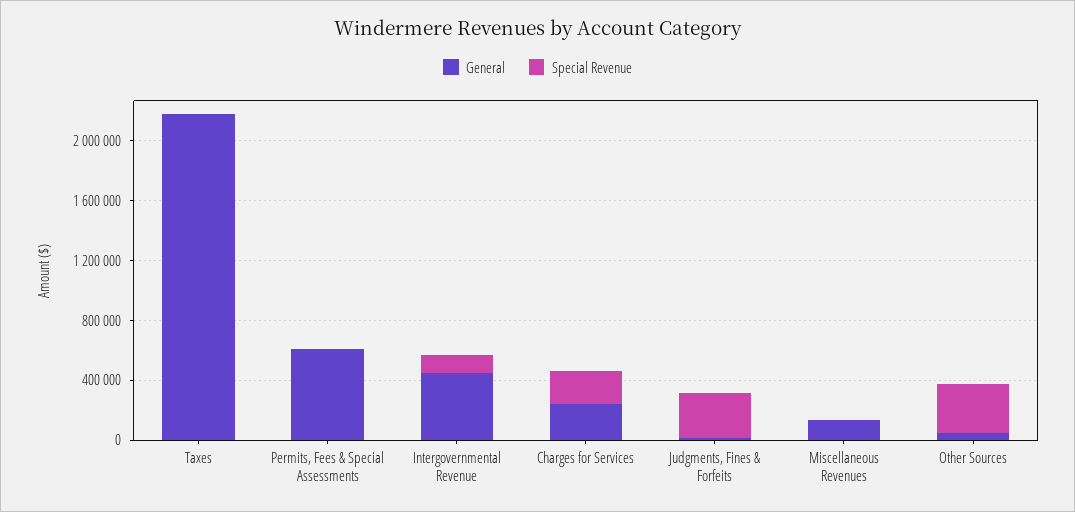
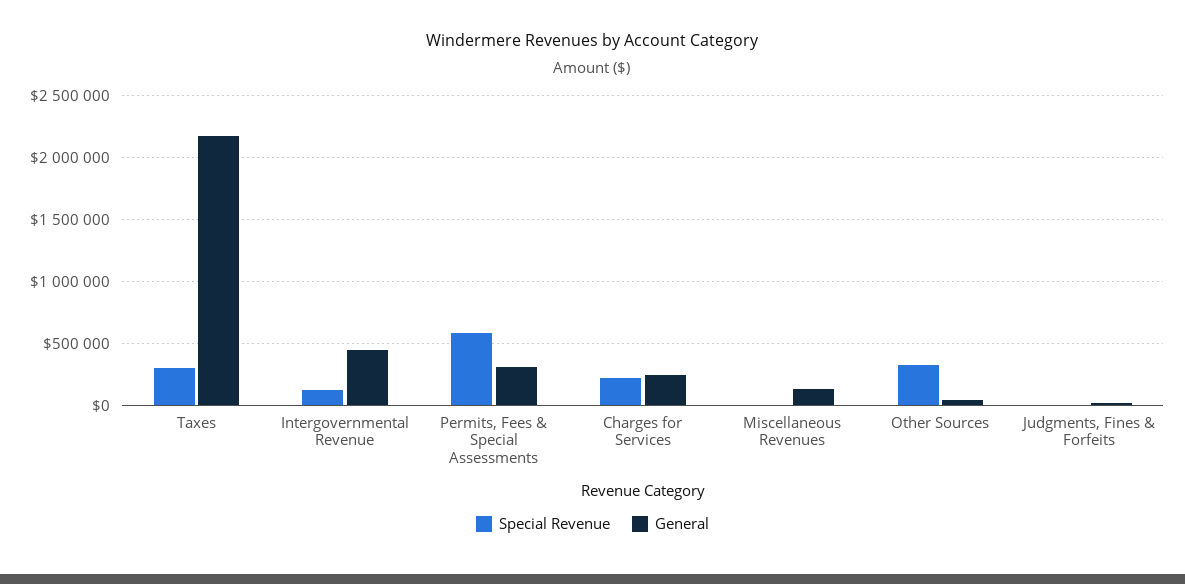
Special Revenue, Taxes: 0 -> 300000
General, Permits, Fees & Special Assessments: 600000 -> 300000
Special Revenue, Permits, Fees & Special Assessments: 0 -> 600000
Special Revenue, Judgments, Fines & Forfeits: 300000 -> 0

